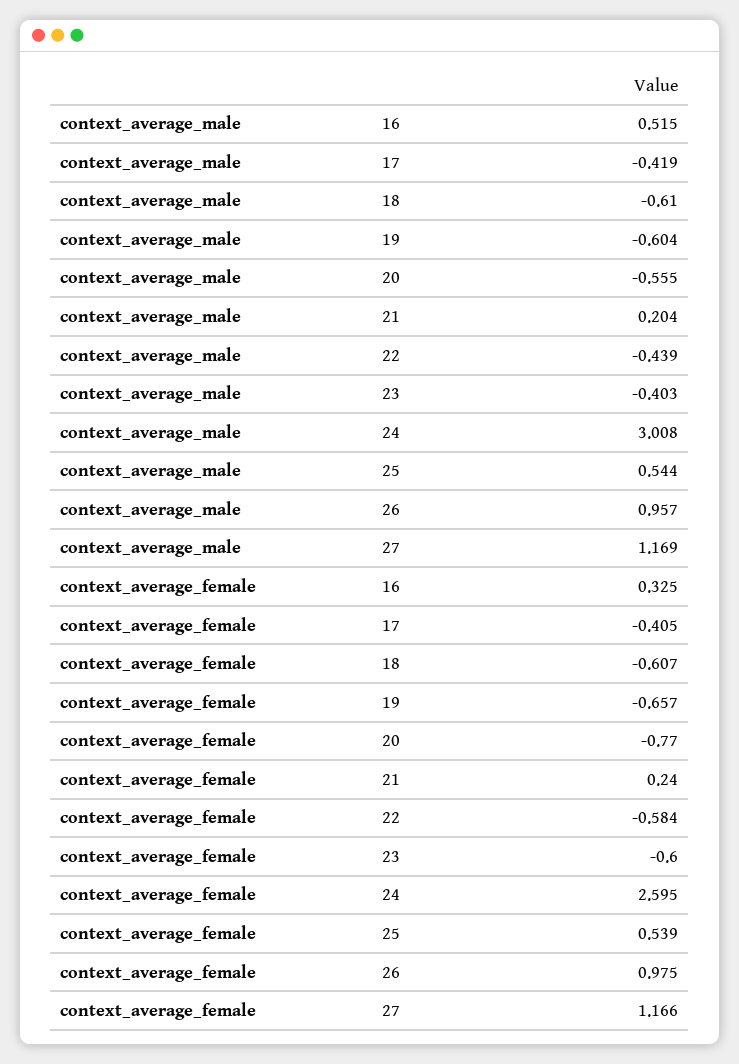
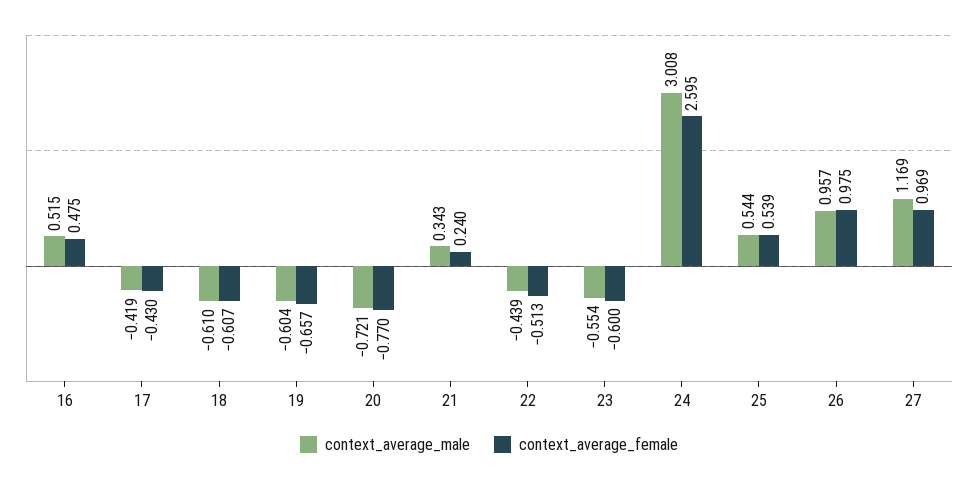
context_average_male, 20: -0.555 -> -0.721
context_average_male, 21: 0.204 -> 0.343
context_average_male, 23: -0.403 -> -0.554
context_average_female, 16: 0.325 -> 0.475
context_average_female, 17: -0.405 -> -0.43
context_average_female, 22: -0.584 -> -0.513
context_average_female, 27: 1.166 -> 0.969

